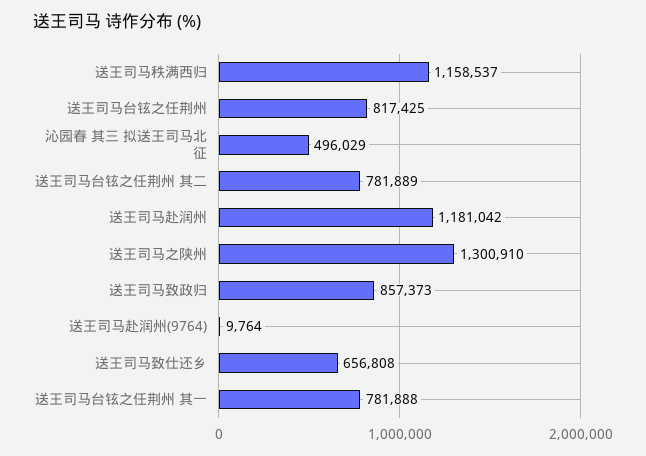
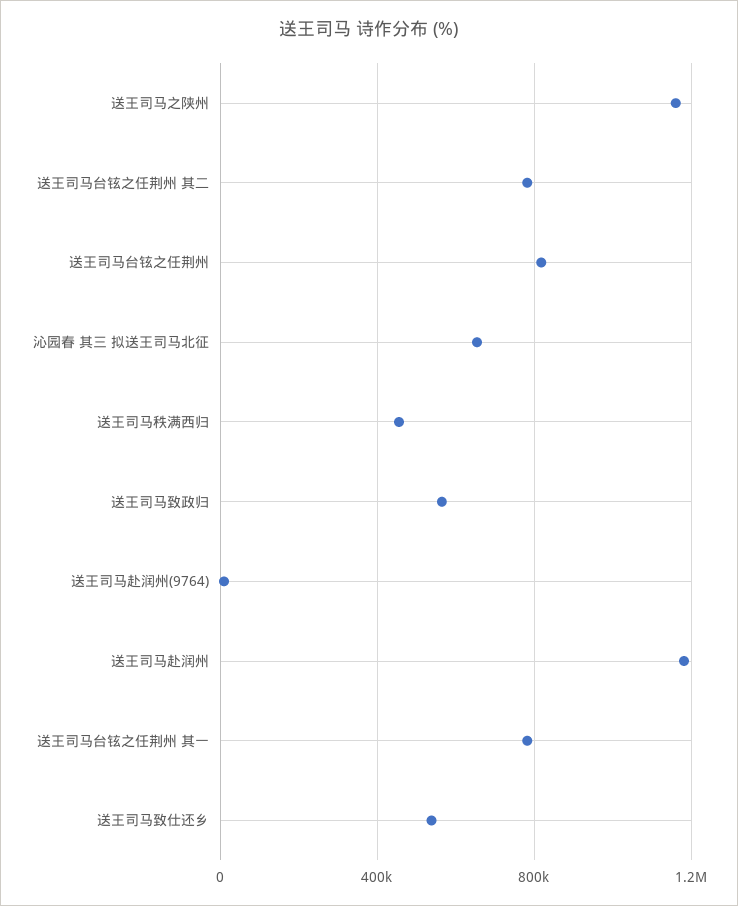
送王司马秩满西归: 1158537 -> 450000
沁园春 其三 拟送王司马北征: 496029 -> 650000
送王司马之陕州: 1300910 -> 1150000
送王司马致政归: 857373 -> 550000
送王司马致仕还乡: 656808 -> 550000

